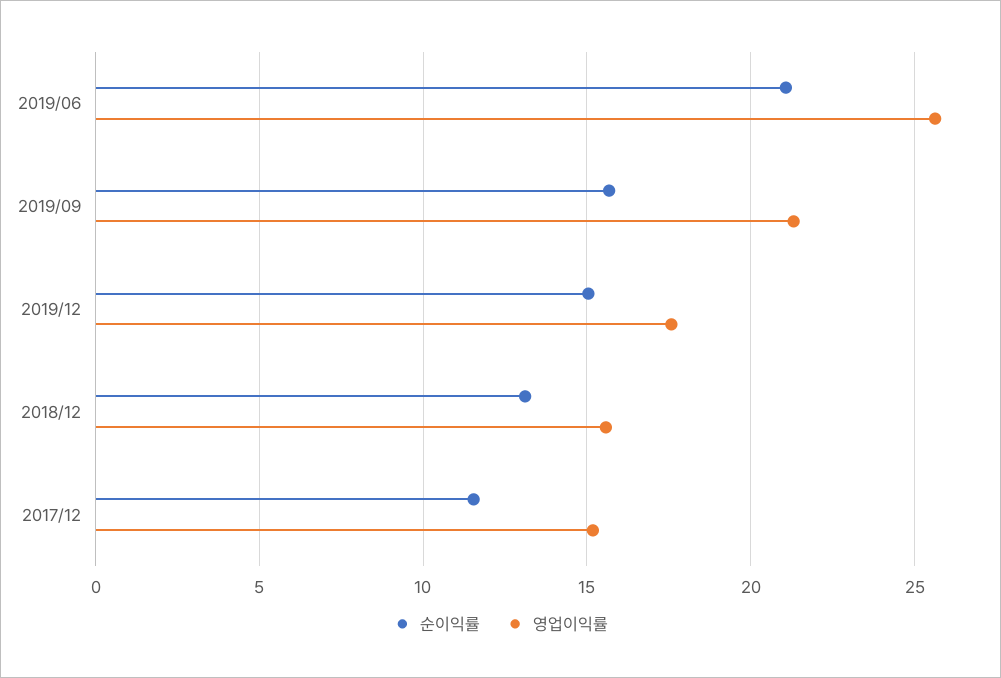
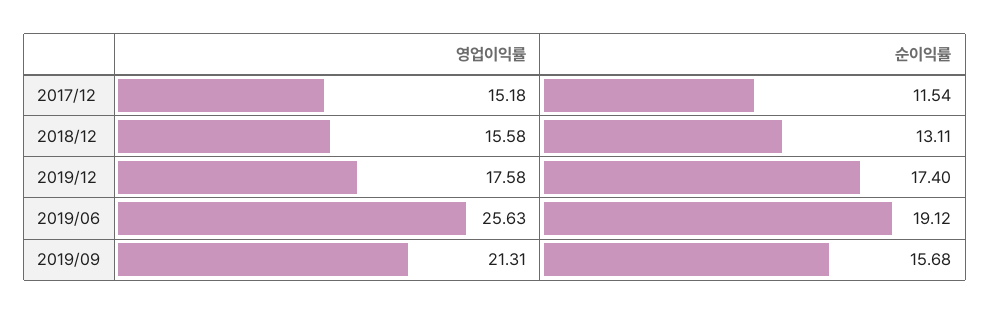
순이익률, 2019/06: 21 -> 19.12
순이익률, 2019/12: 15 -> 17.4

